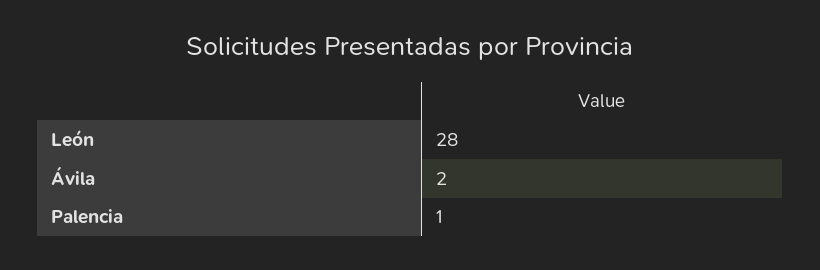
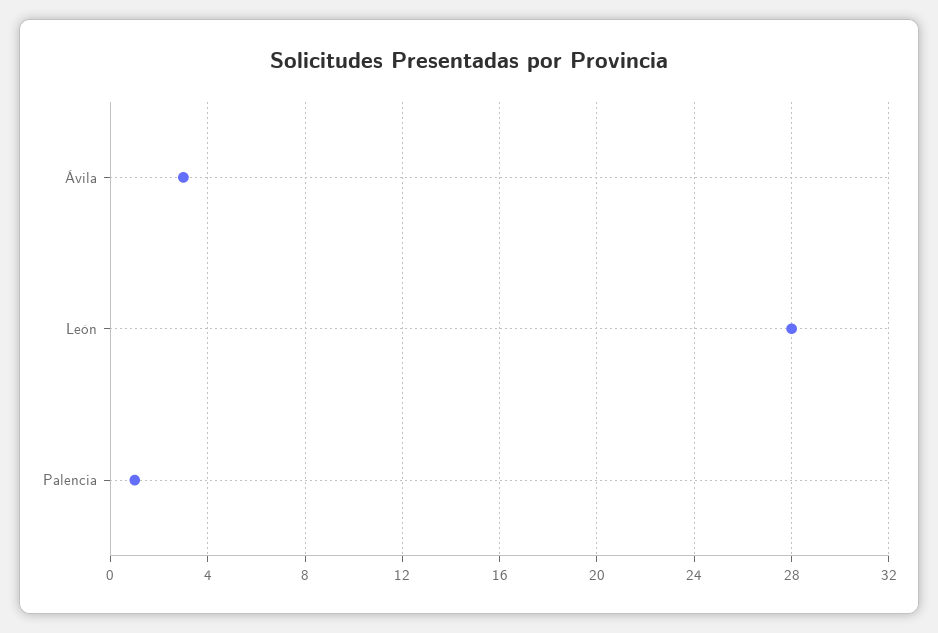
Ávila: 2 -> 3

